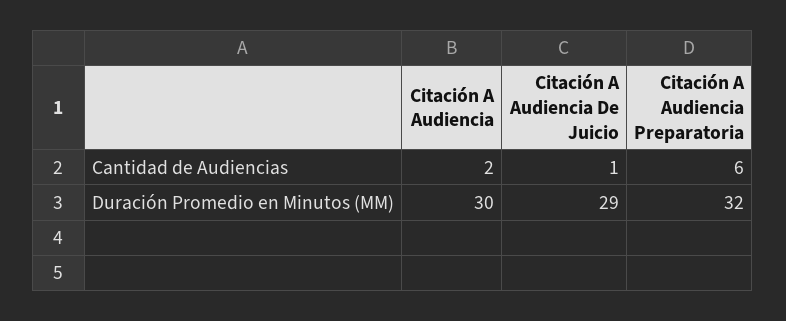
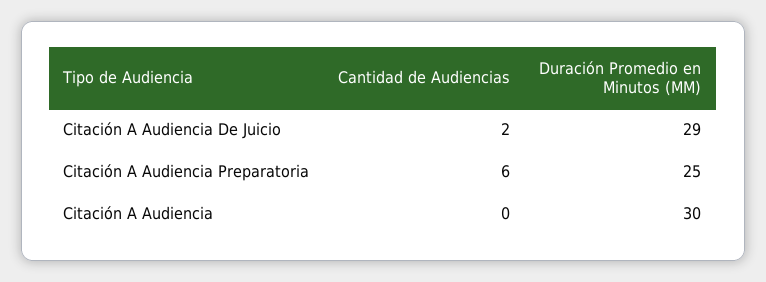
Citación A Audiencia, Cantidad de Audiencias: 2 -> 0
Citación A Audiencia De Juicio, Cantidad de Audiencias: 1 -> 2
Citación A Audiencia Preparatoria, Duración Promedio en Minutos (MM): 32 -> 25

